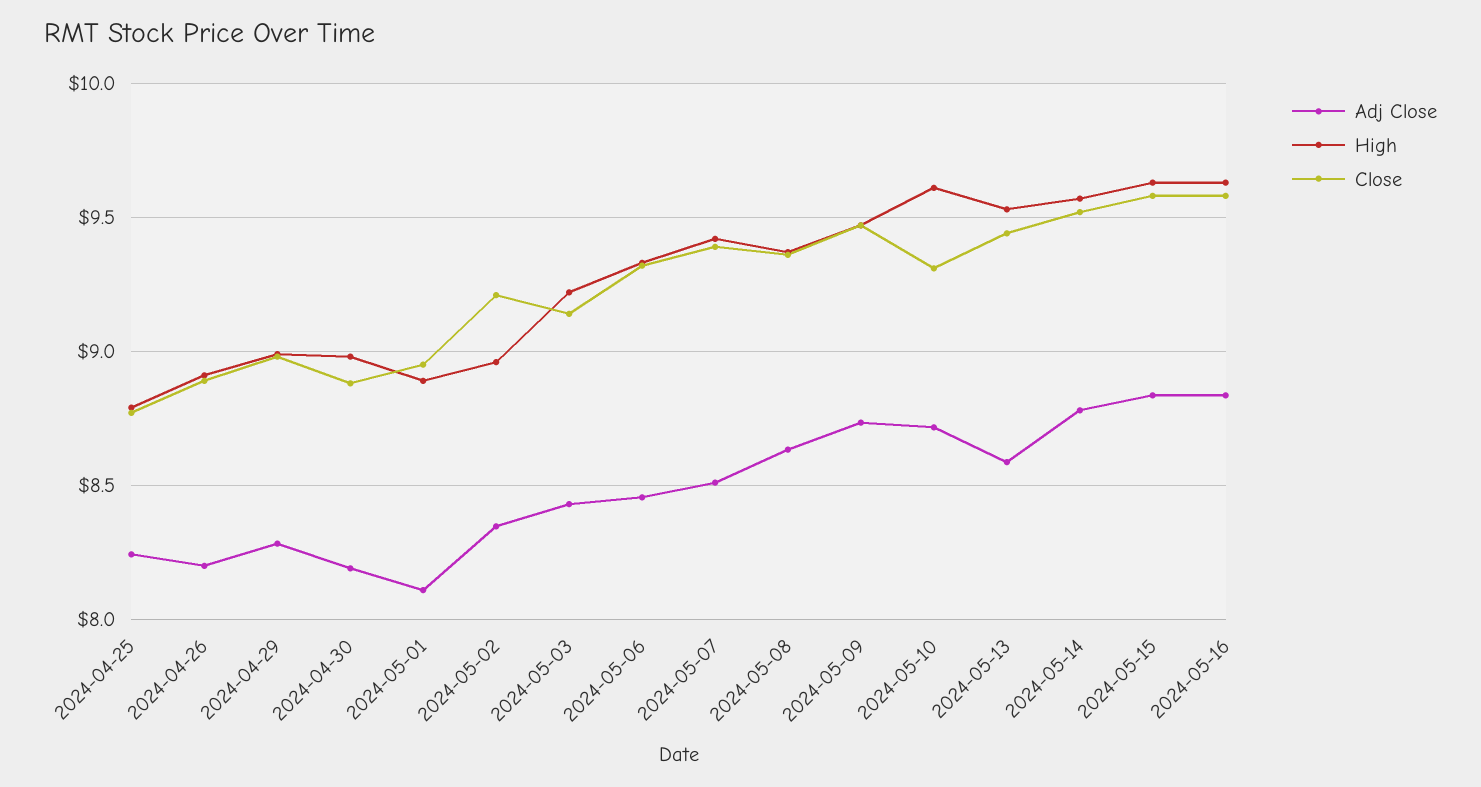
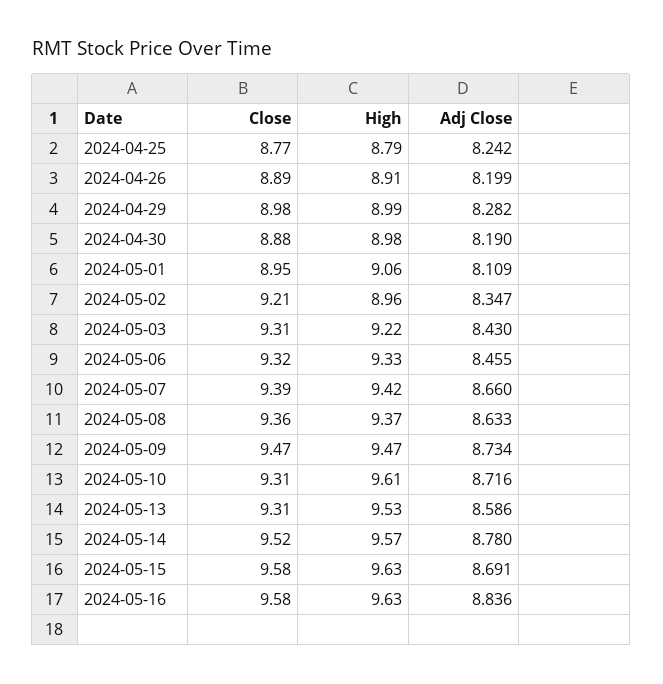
High, 2024-05-01: 8.9 -> 9.06
Close, 2024-05-03: 9.15 -> 9.31
Adj Close, 2024-05-07: 8.5 -> 8.66
Close, 2024-05-13: 9.45 -> 9.31
Adj Close, 2024-05-15: 8.85 -> 8.691

